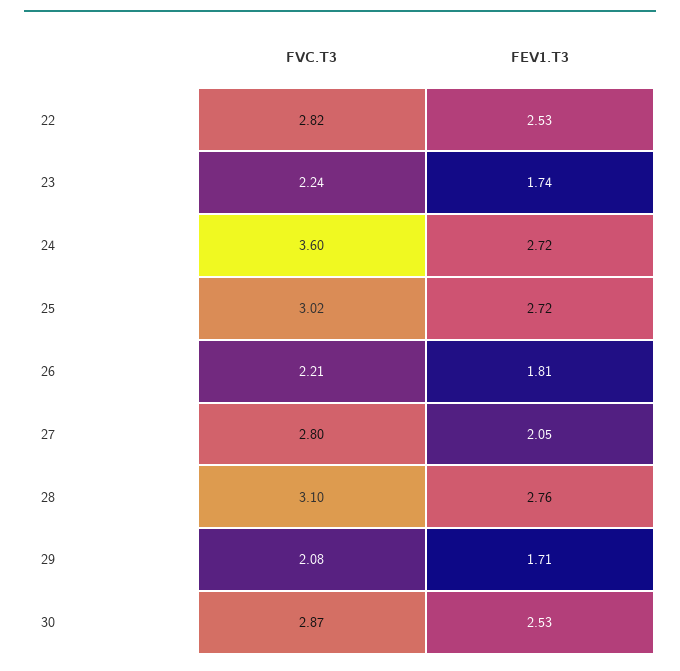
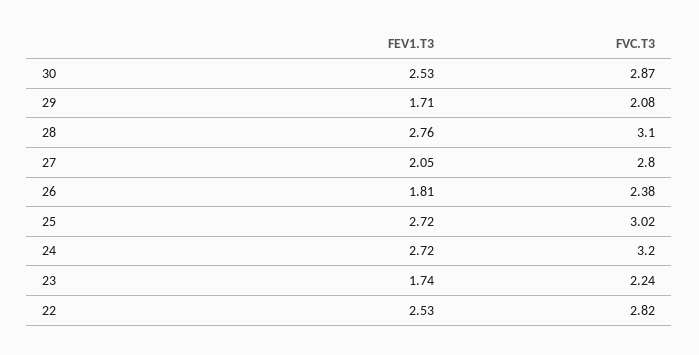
FVC.T3, 24: 3.6 -> 3.2
FVC.T3, 26: 2.21 -> 2.38

